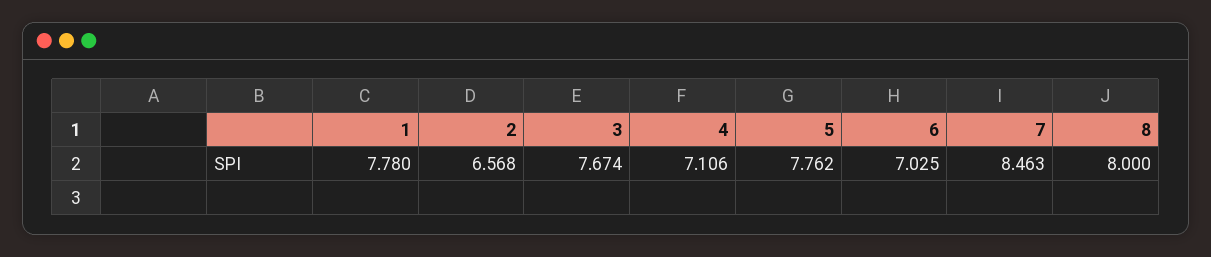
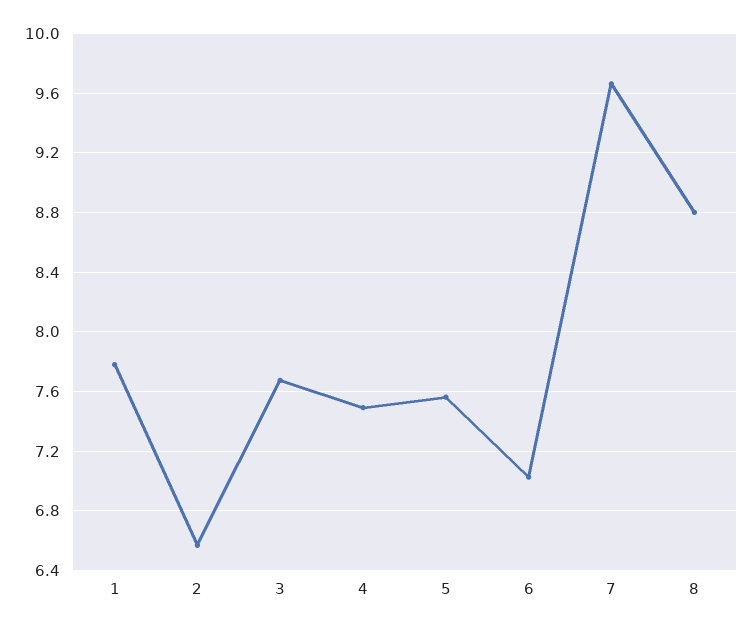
4: 7.106 -> 7.5
5: 7.762 -> 7.55
7: 8.463 -> 9.65
8: 8 -> 8.8

